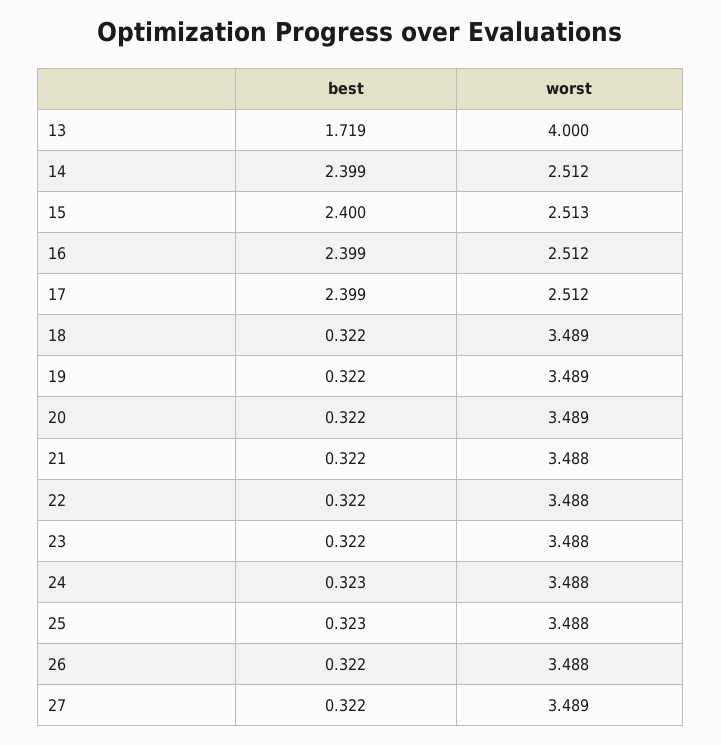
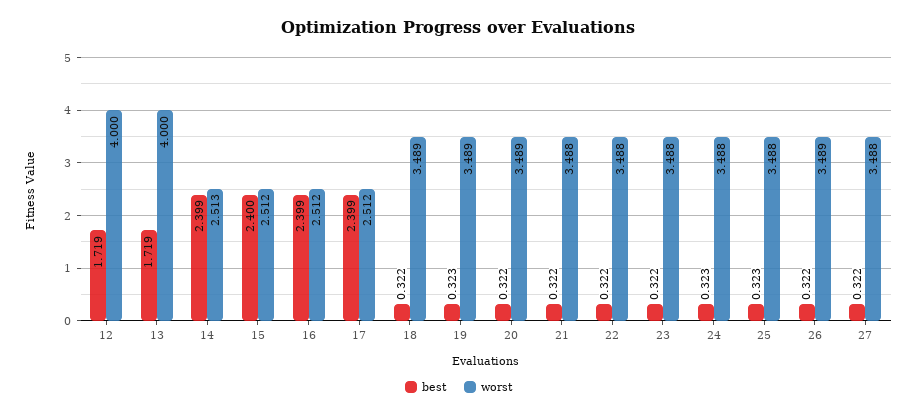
worst, 14: 2.512 -> 2.513
worst, 15: 2.513 -> 2.512
best, 19: 0.322 -> 0.323
worst, 26: 3.488 -> 3.489
worst, 27: 3.489 -> 3.488
best, 12: none -> 1.719
worst, 12: none -> 4

